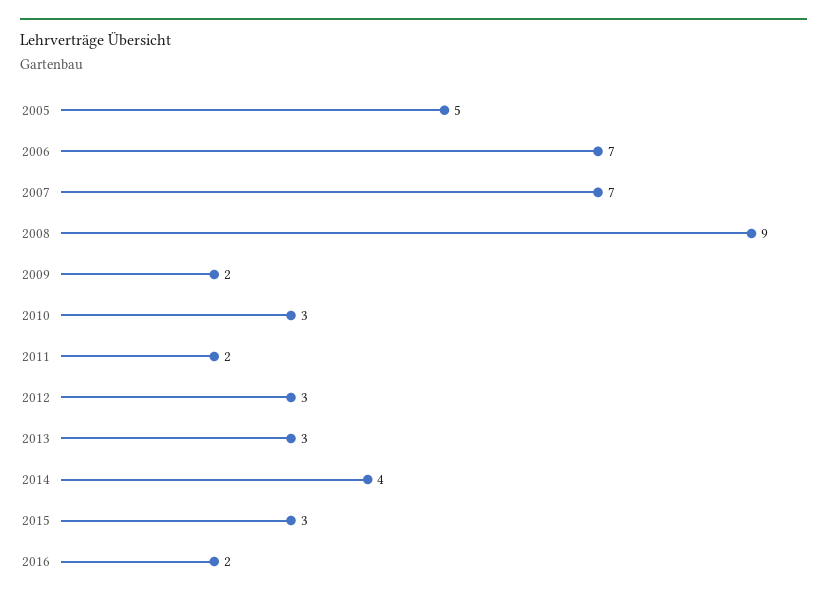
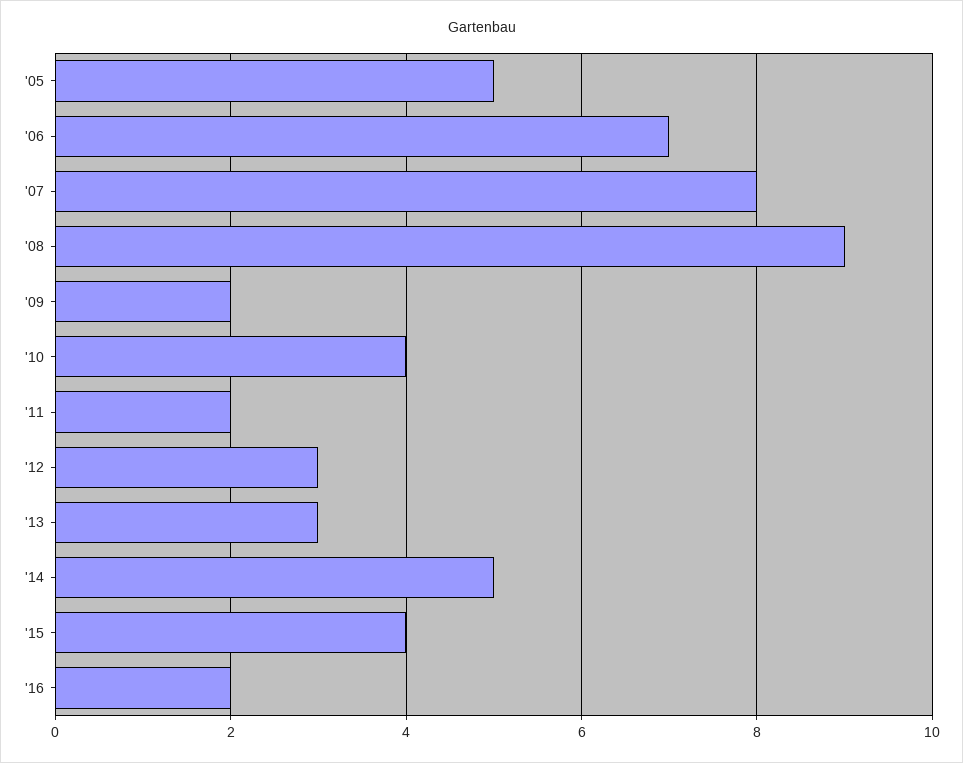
2007: 7 -> 8
2010: 3 -> 4
2014: 4 -> 5
2015: 3 -> 4

